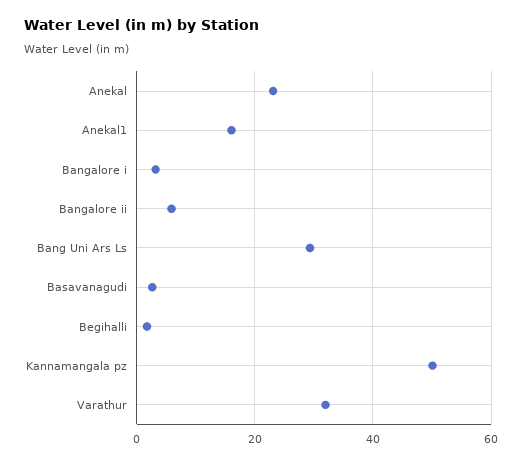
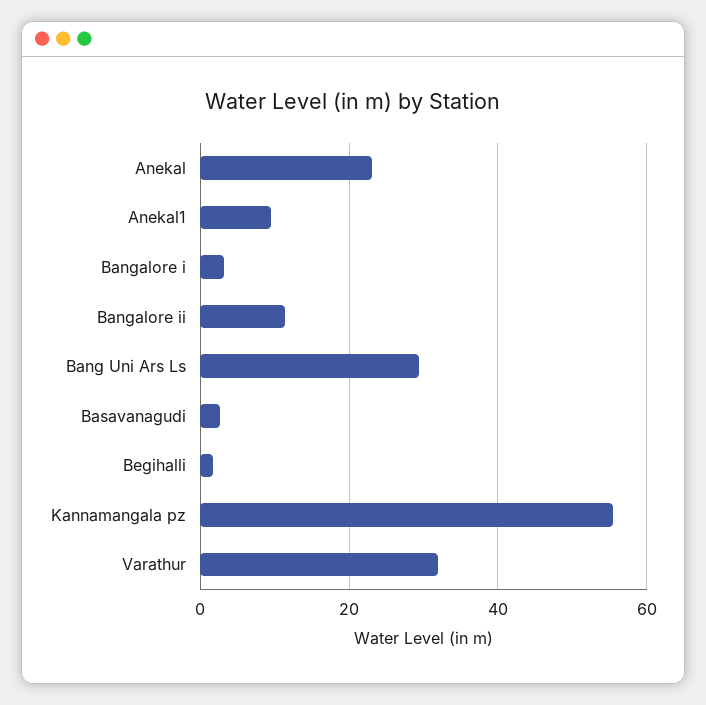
Anekal1: 16 -> 10
Bangalore ii: 6 -> 12
Kannamangala pz: 50 -> 56

